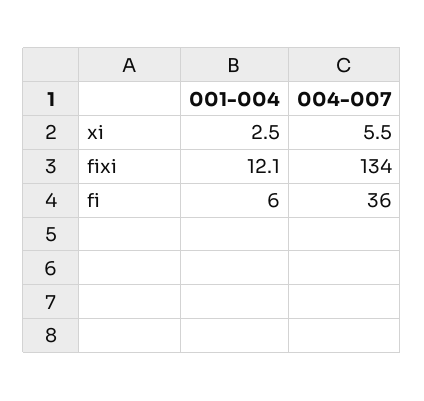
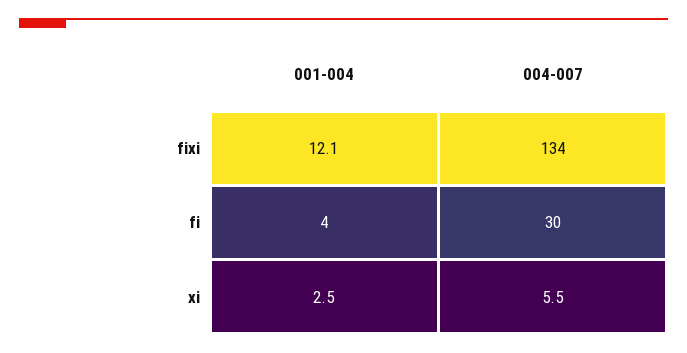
001-004, fi: 6 -> 4
004-007, fi: 36 -> 30

